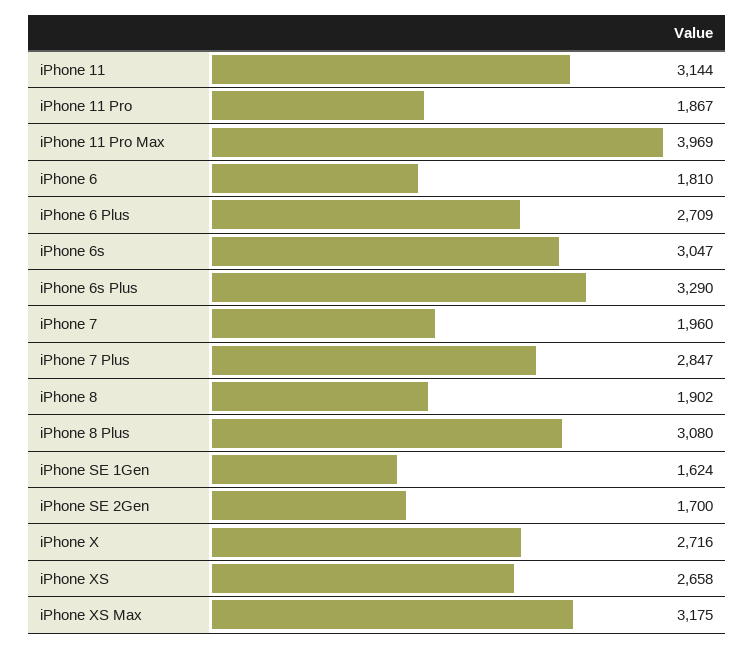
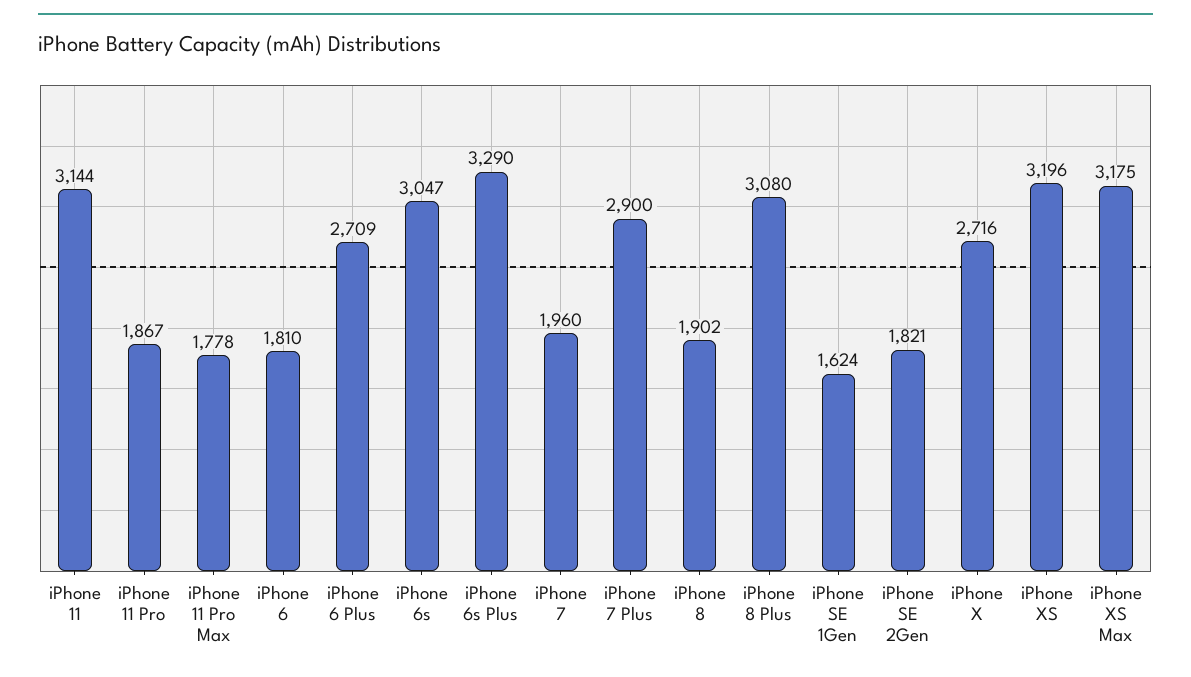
iPhone 11 Pro Max: 3969 -> 1778
iPhone 7 Plus: 2847 -> 2900
iPhone SE 2Gen: 1700 -> 1821
iPhone XS: 2658 -> 3196

